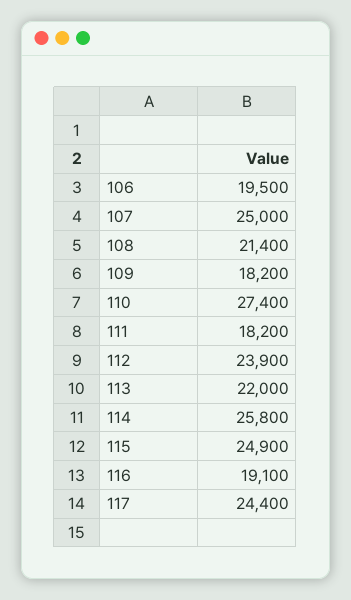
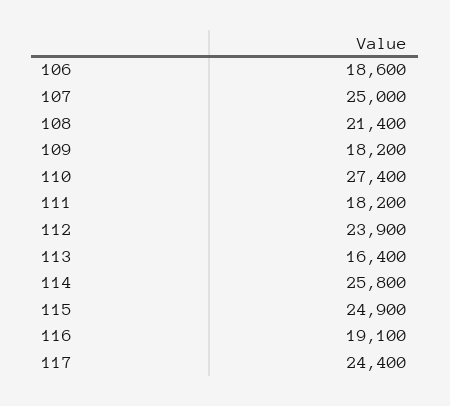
106: 19500 -> 18600
113: 22000 -> 16400

